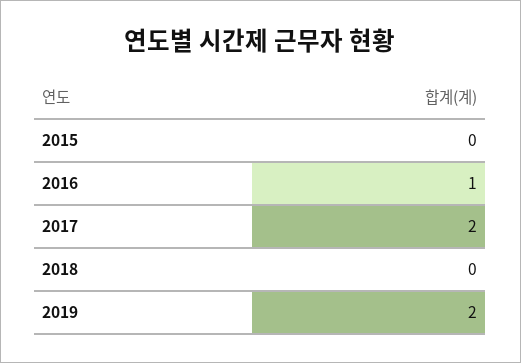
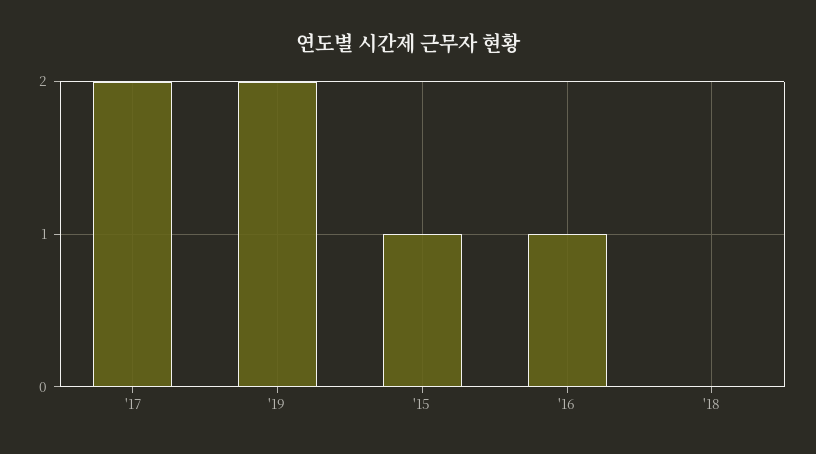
2015: 0 -> 1

